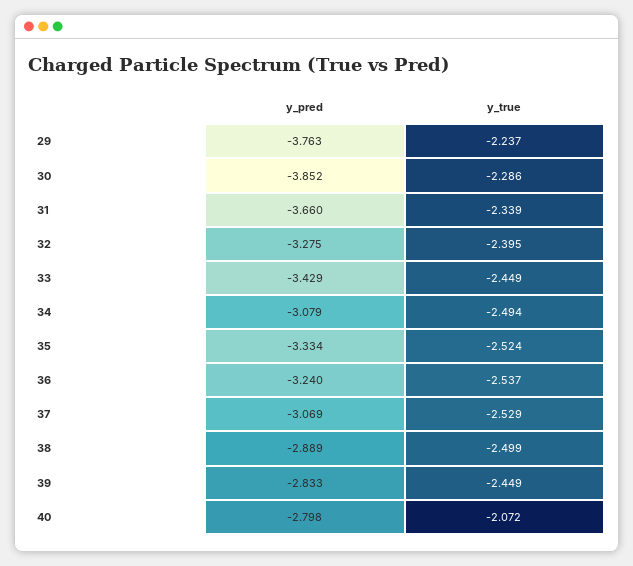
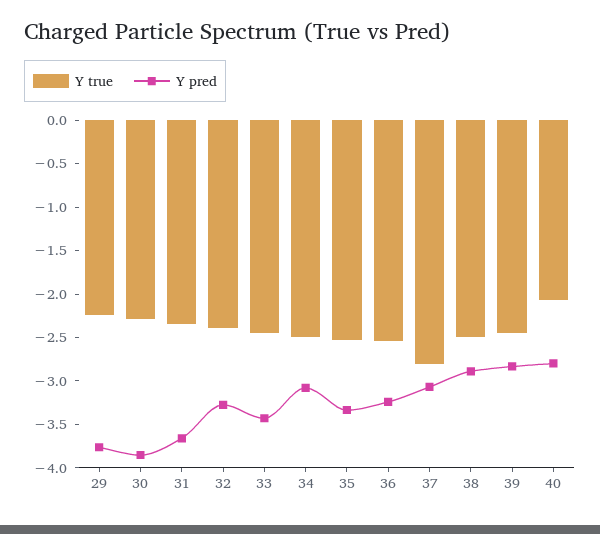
y_true, 37: -2.529 -> -2.8

